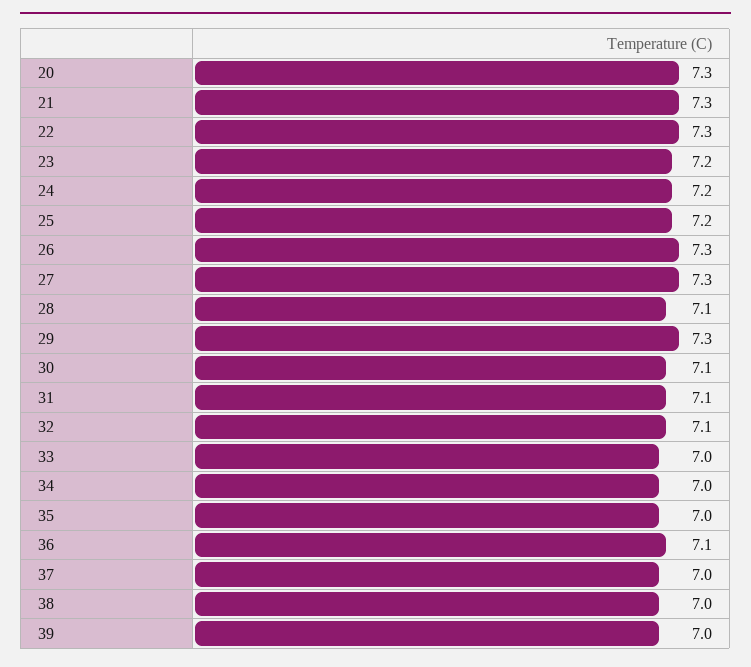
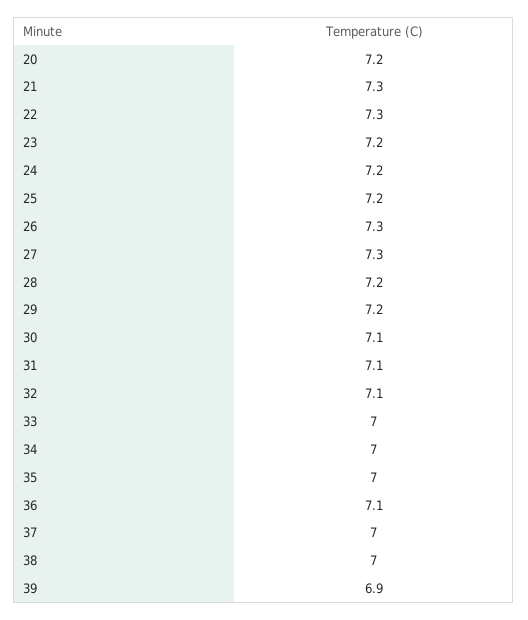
20: 7.3 -> 7.2
28: 7.1 -> 7.2
29: 7.3 -> 7.2
39: 7 -> 6.9

